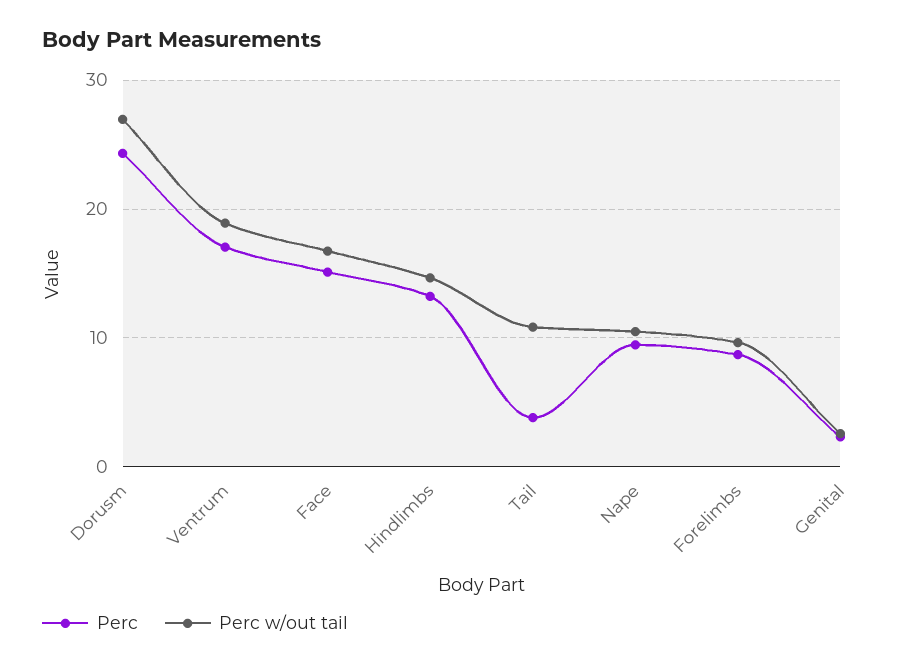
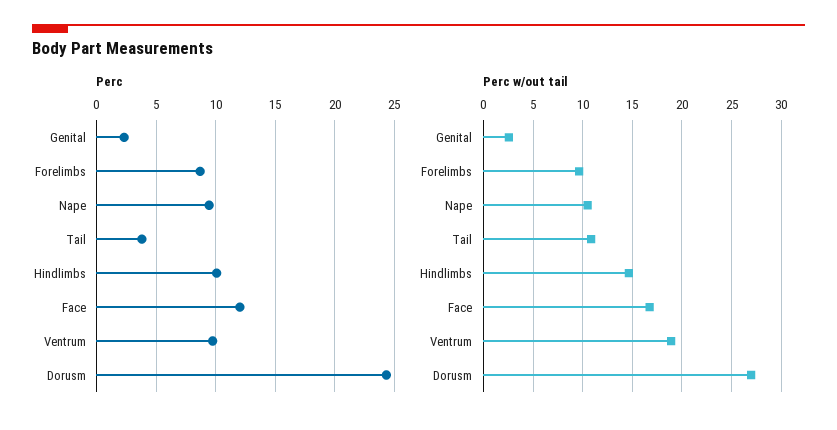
Perc, Ventrum: 17 -> 10
Perc, Face: 15 -> 12
Perc, Hindlimbs: 13 -> 10

